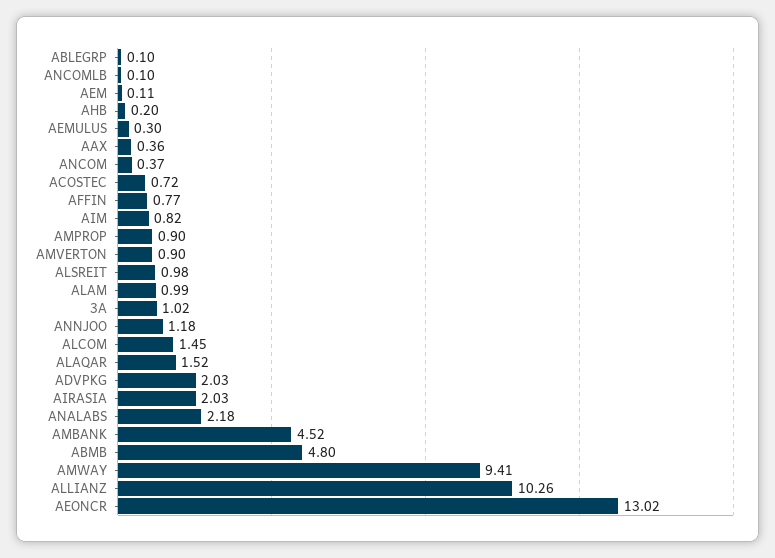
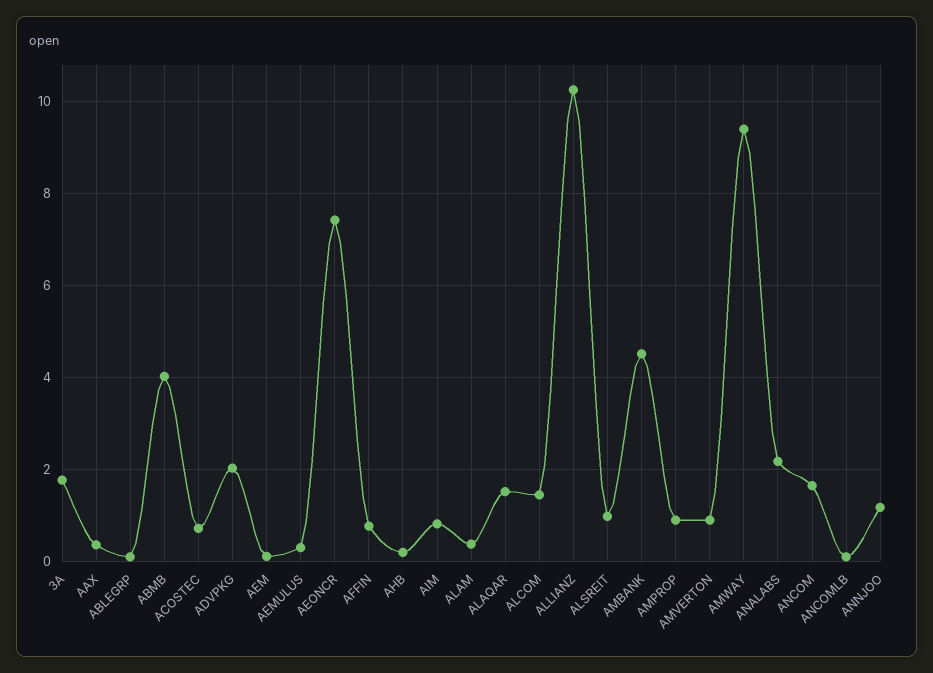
ANCOM: 0.37 -> 1.6
ALAM: 0.99 -> 0.4
3A: 1.02 -> 1.8
AIRASIA: 2.03 -> none
ABMB: 4.8 -> 4
AEONCR: 13.02 -> 7.4

